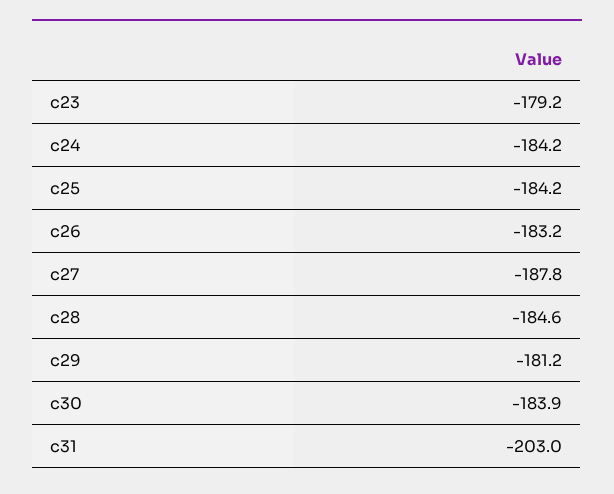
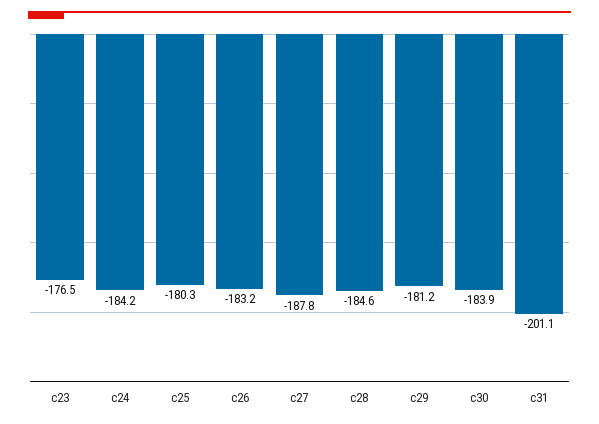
c23: -179.2 -> -176.5
c25: -184.2 -> -180.3
c31: -203 -> -201.1

